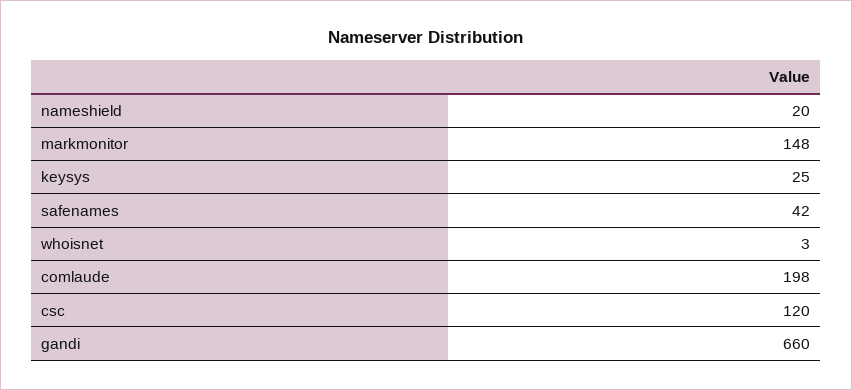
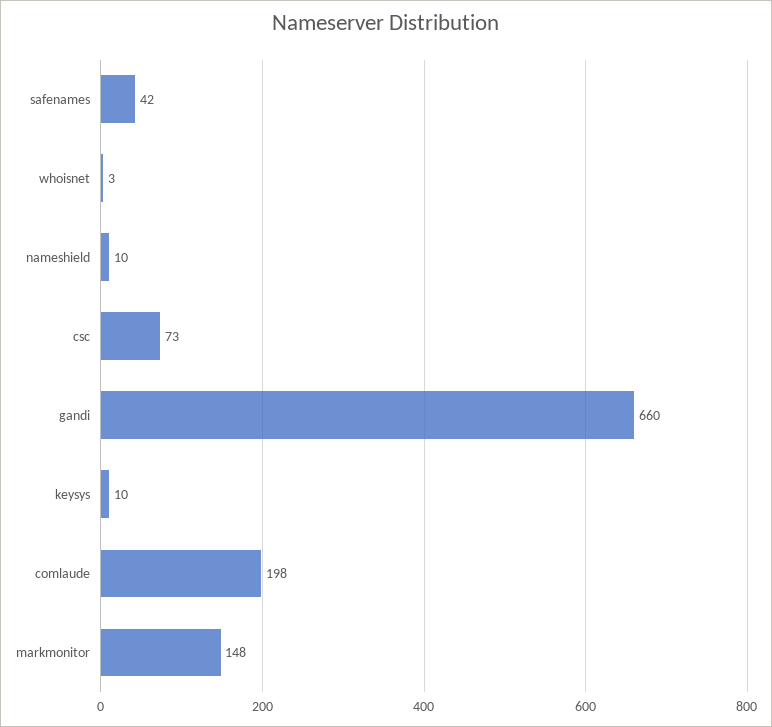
nameshield: 20 -> 10
keysys: 25 -> 10
csc: 120 -> 73

